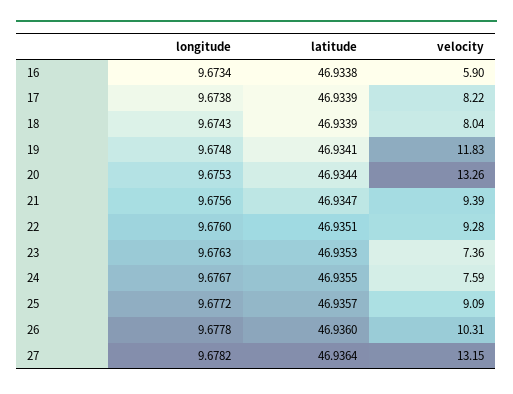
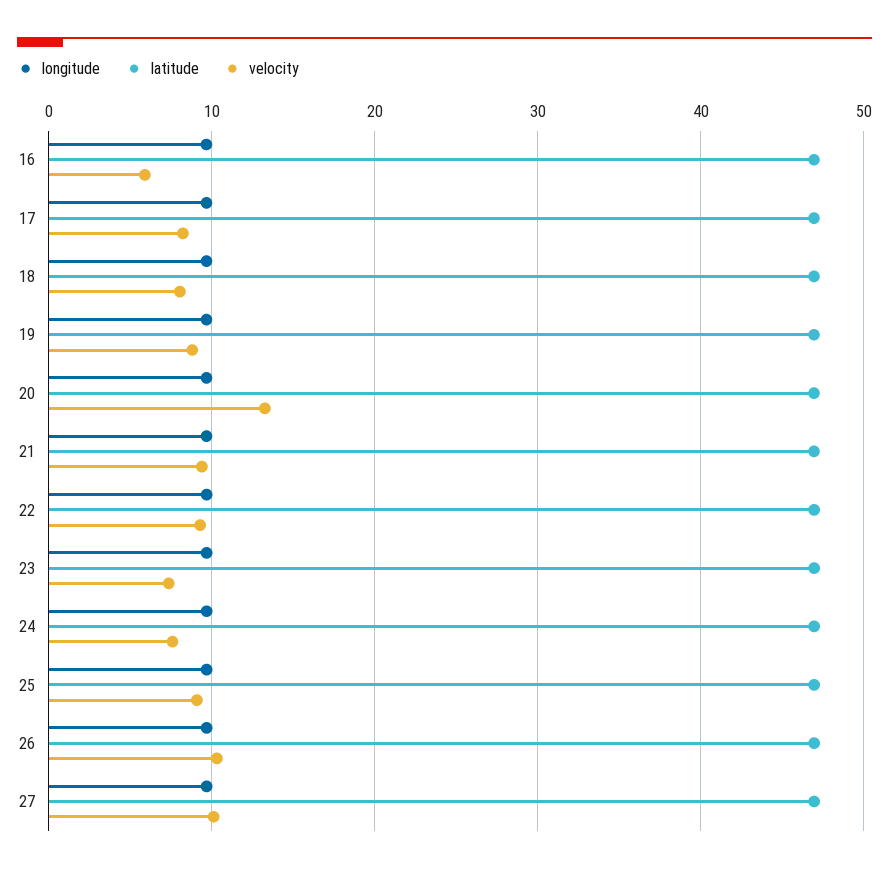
velocity, 19: 11.83 -> 9
velocity, 27: 13.15 -> 10

